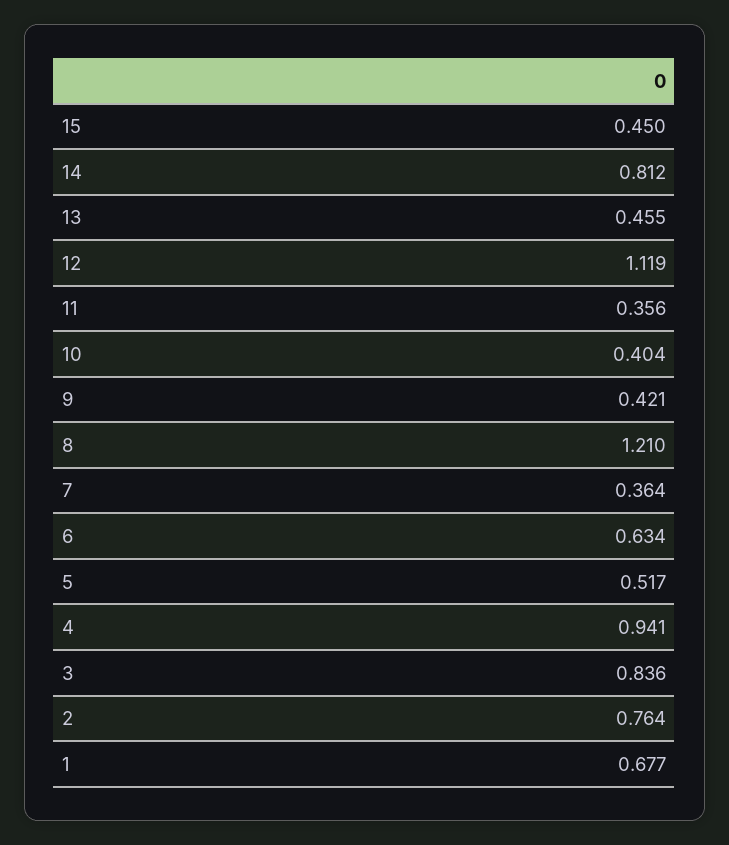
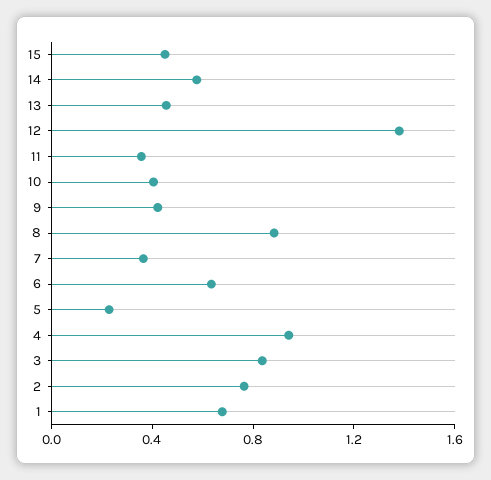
14: 0.812 -> 0.6
12: 1.119 -> 1.4
8: 1.21 -> 0.9
5: 0.517 -> 0.2

